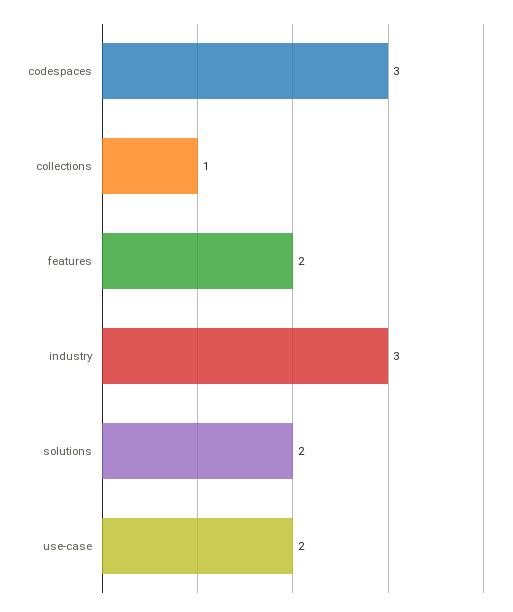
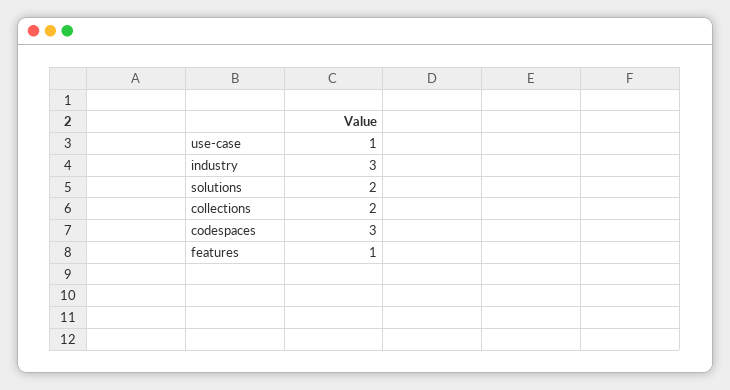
collections: 1 -> 2
features: 2 -> 1
use-case: 2 -> 1

